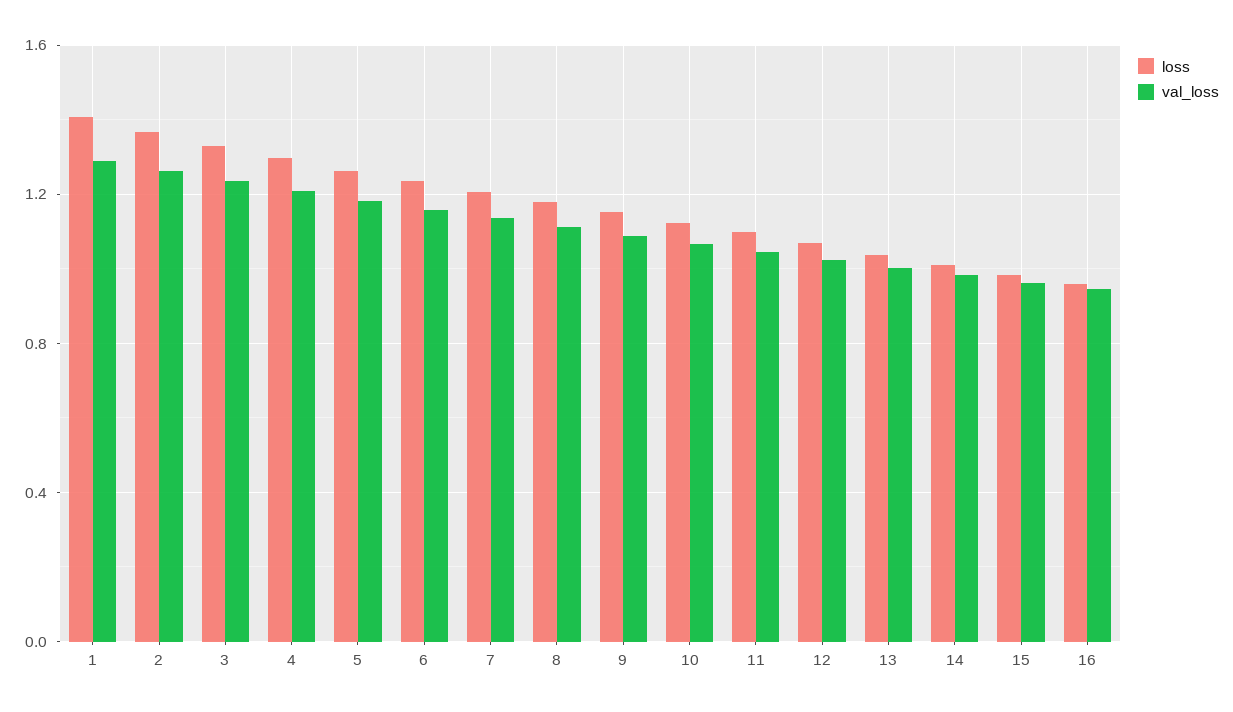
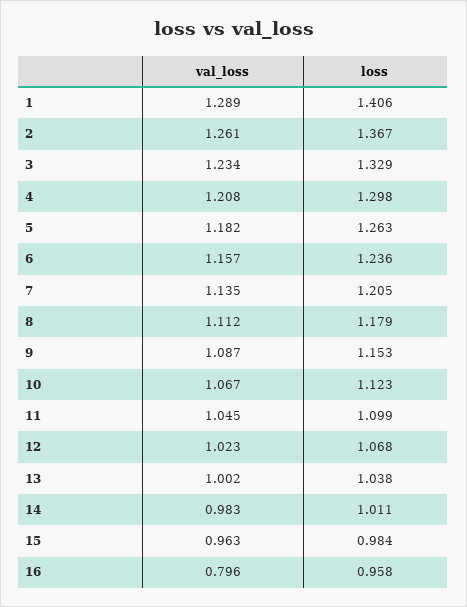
val_loss, 16: 0.95 -> 0.796

